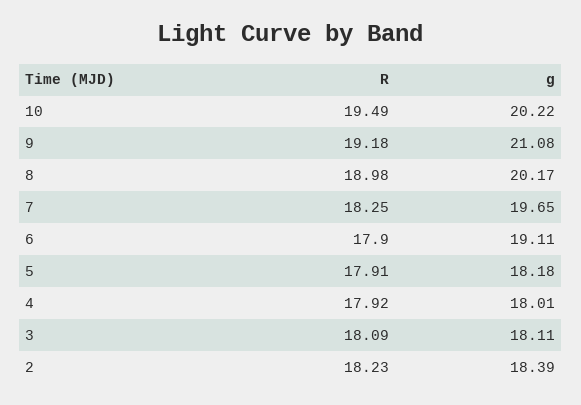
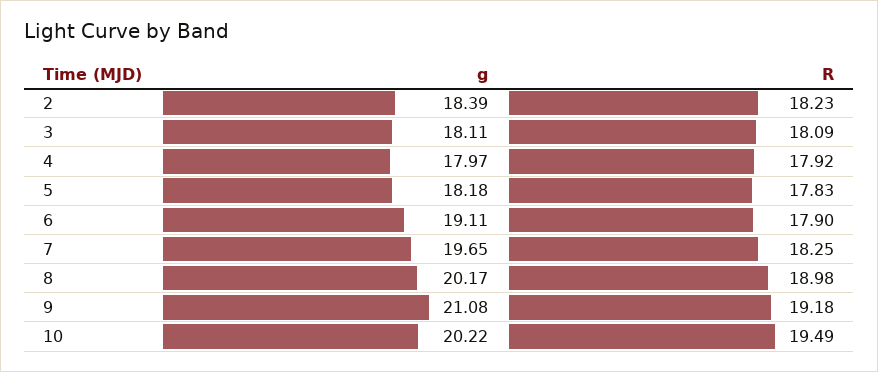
R, 5: 17.91 -> 17.83
g, 4: 18.01 -> 17.97

